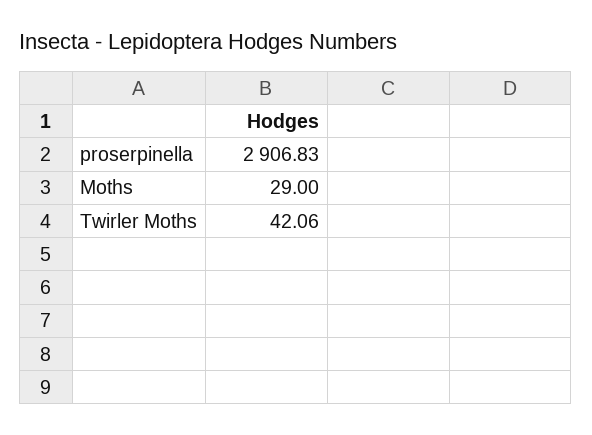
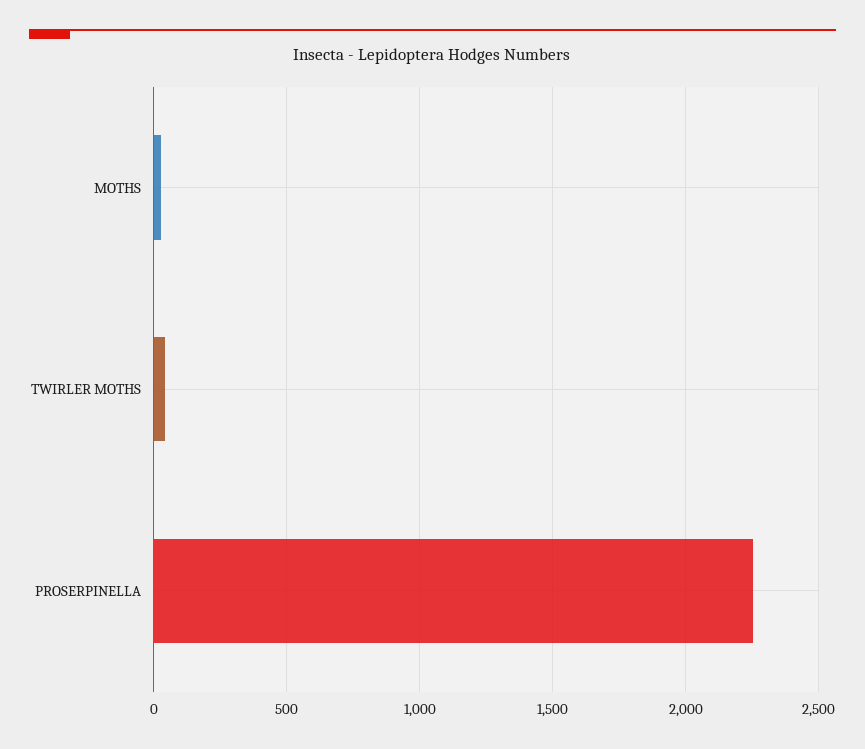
proserpinella: 2906.83 -> 2250

